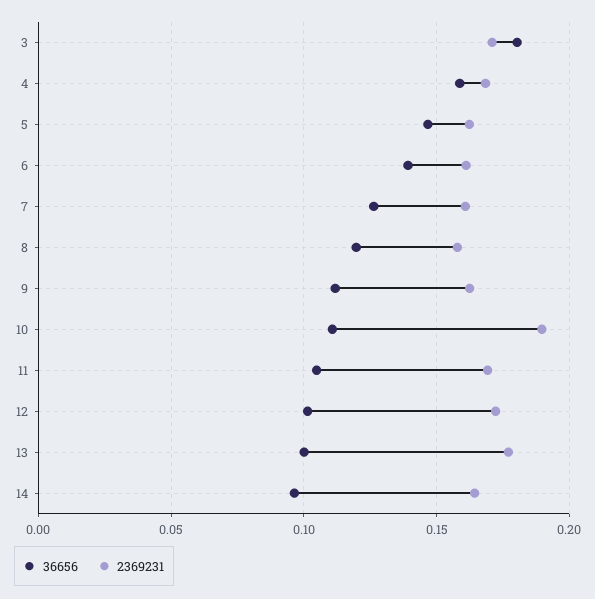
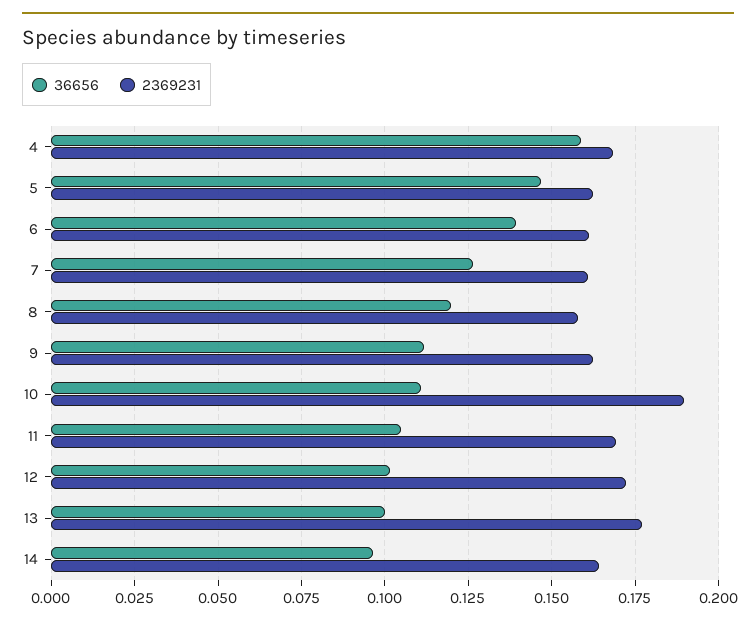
36656, 3: 0.18 -> none
2369231, 3: 0.17 -> none

